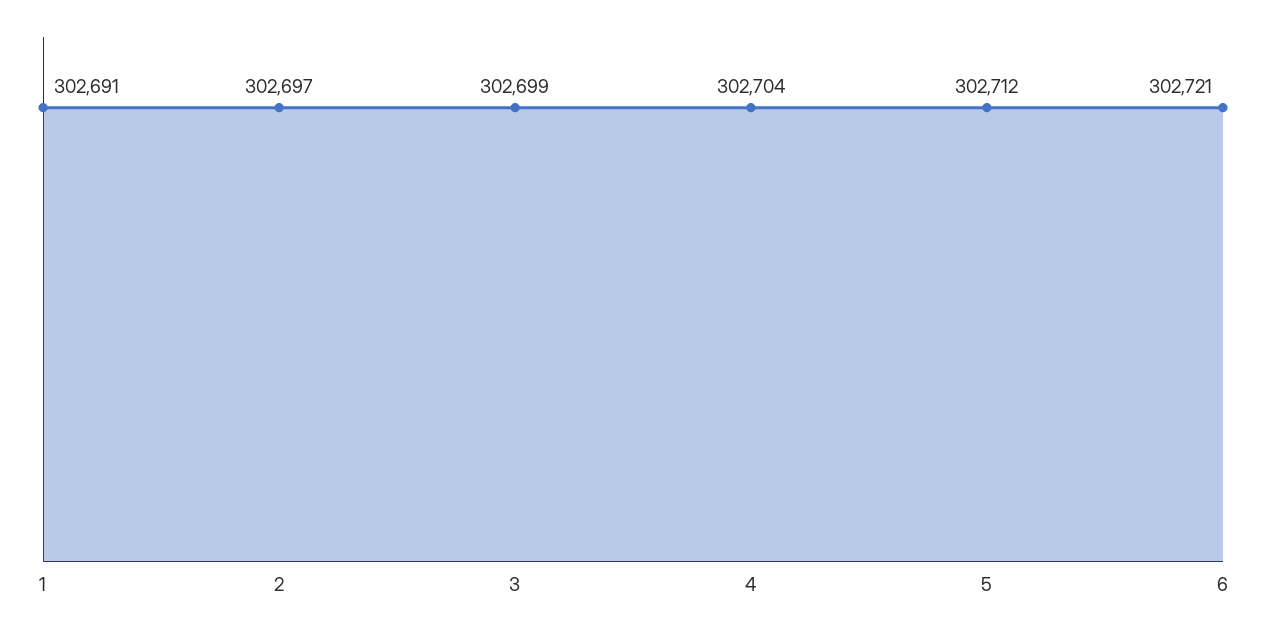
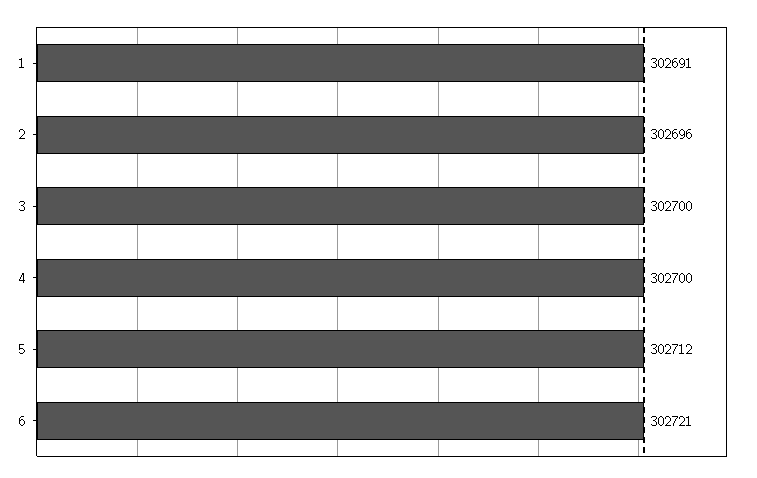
2: 302697 -> 302696
3: 302699 -> 302700
4: 302704 -> 302700

